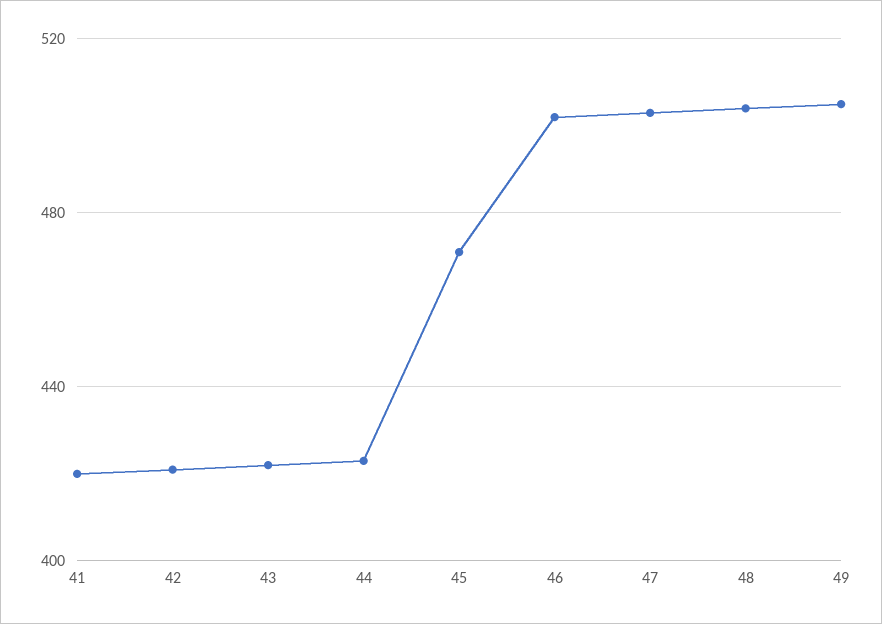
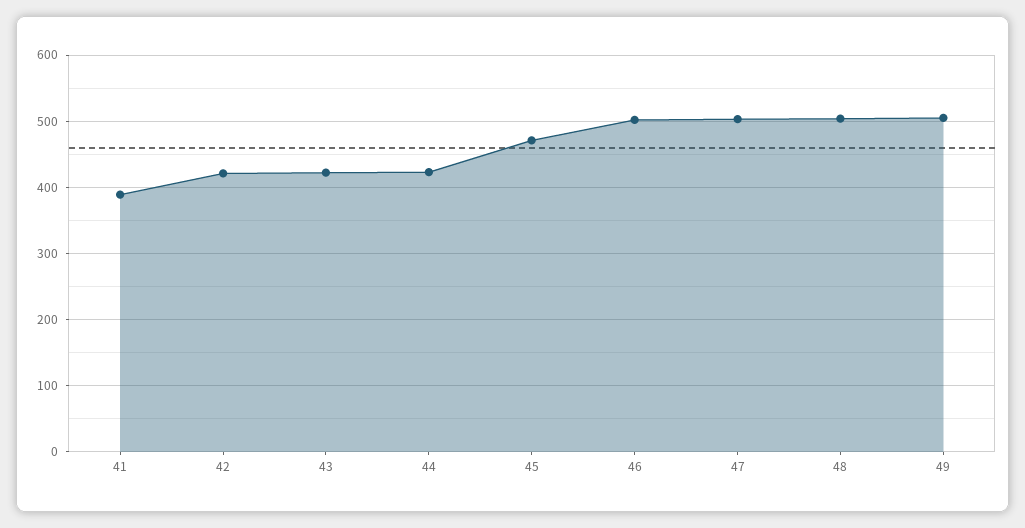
41: 420 -> 390

